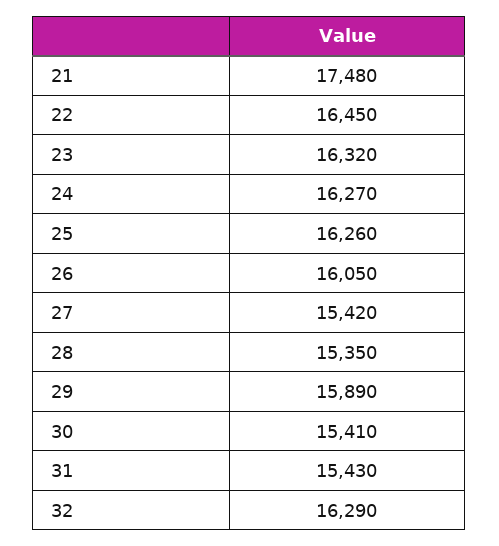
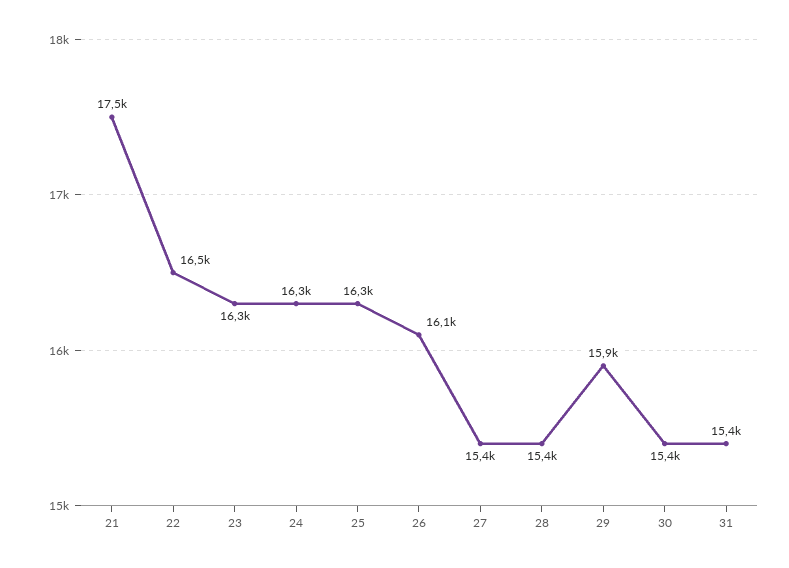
32: 16290 -> none

